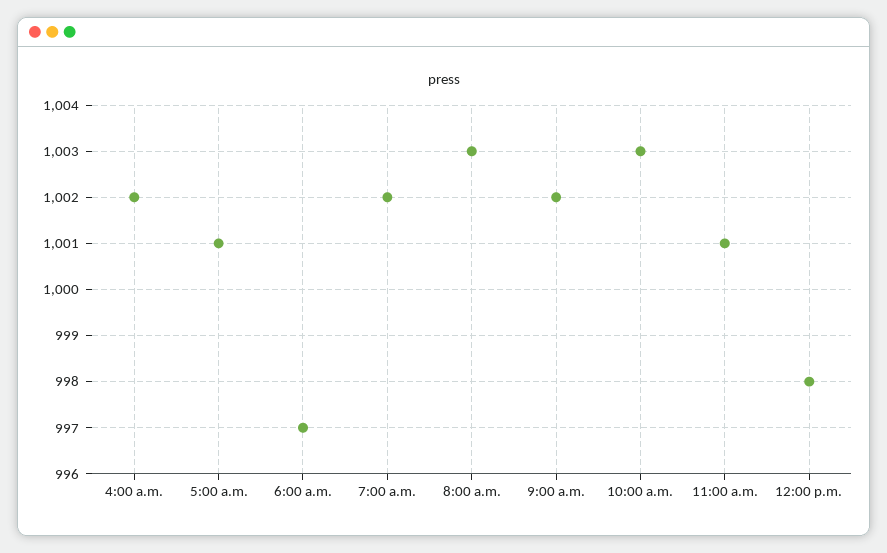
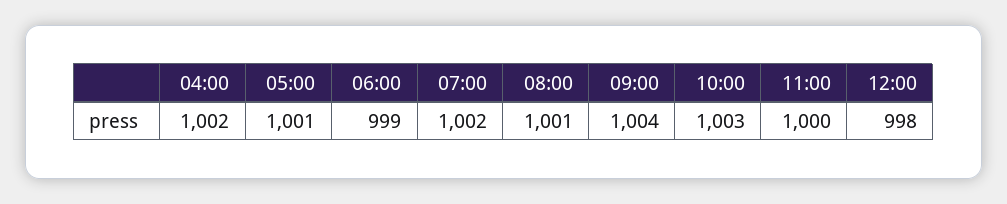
6:00 a.m.: 997 -> 999
8:00 a.m.: 1003 -> 1001
9:00 a.m.: 1002 -> 1004
11:00 a.m.: 1001 -> 1000

